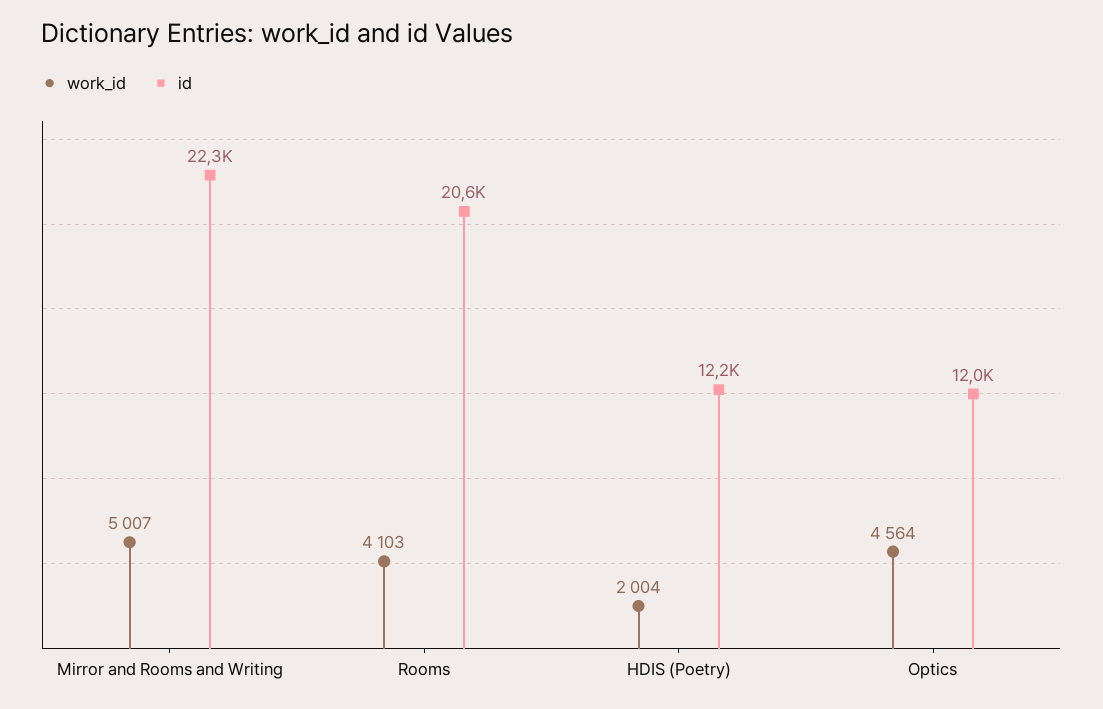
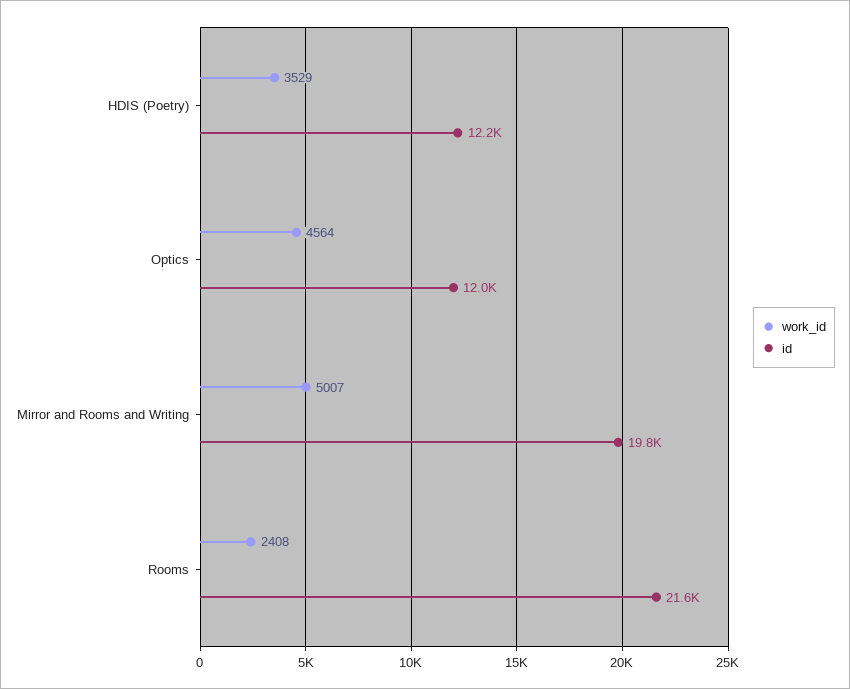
id, Mirror and Rooms and Writing: 22300 -> 19800
work_id, Rooms: 4103 -> 2408
id, Rooms: 20600 -> 21600
work_id, HDIS (Poetry): 2004 -> 3529

